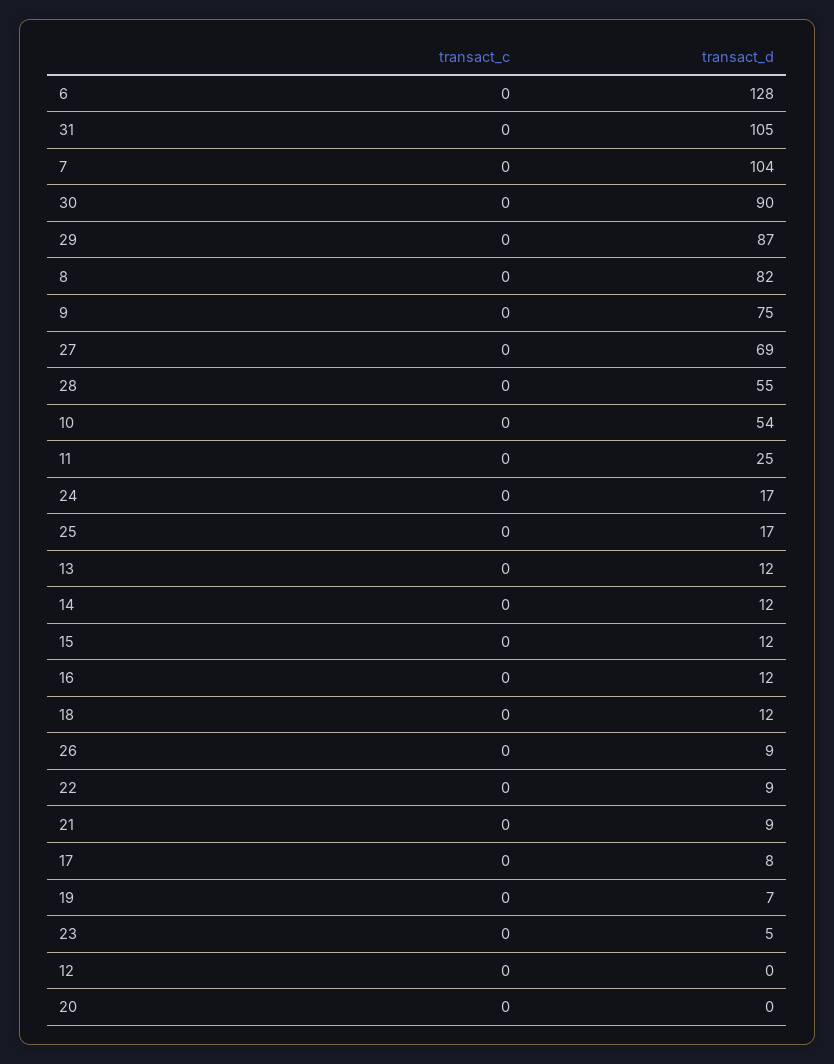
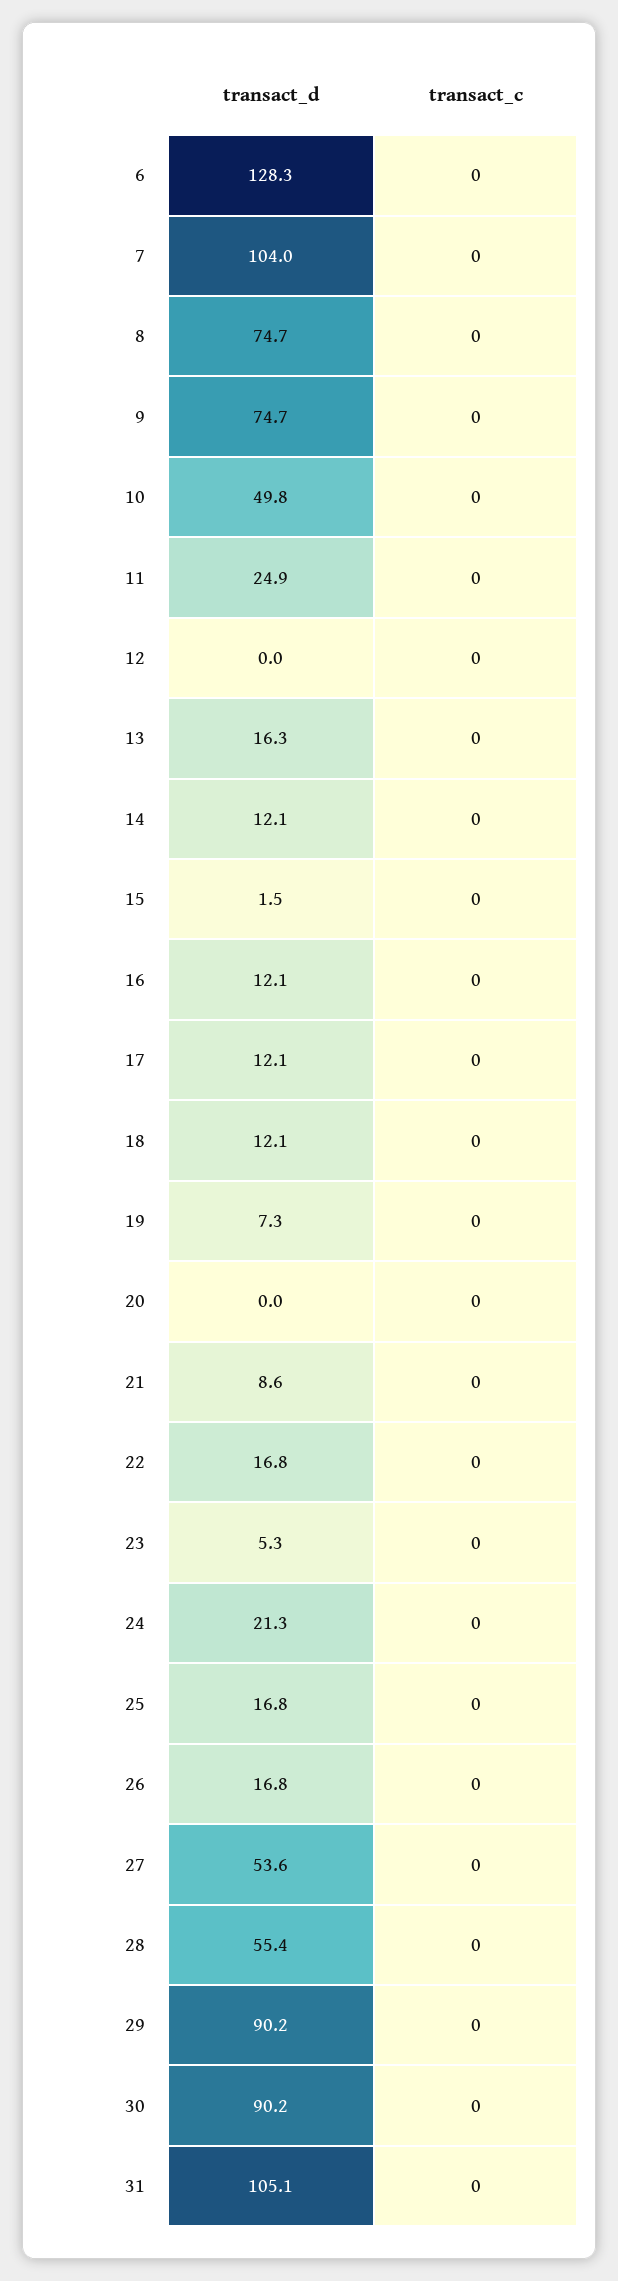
transact_d, 29: 87 -> 90.2
transact_d, 8: 82 -> 74.7
transact_d, 27: 69 -> 53.6
transact_d, 10: 54 -> 49.8
transact_d, 24: 17 -> 21.3
transact_d, 13: 12 -> 16.3
transact_d, 15: 12 -> 1.5
transact_d, 26: 9 -> 16.8
transact_d, 22: 9 -> 16.8
transact_d, 17: 8 -> 12.1

